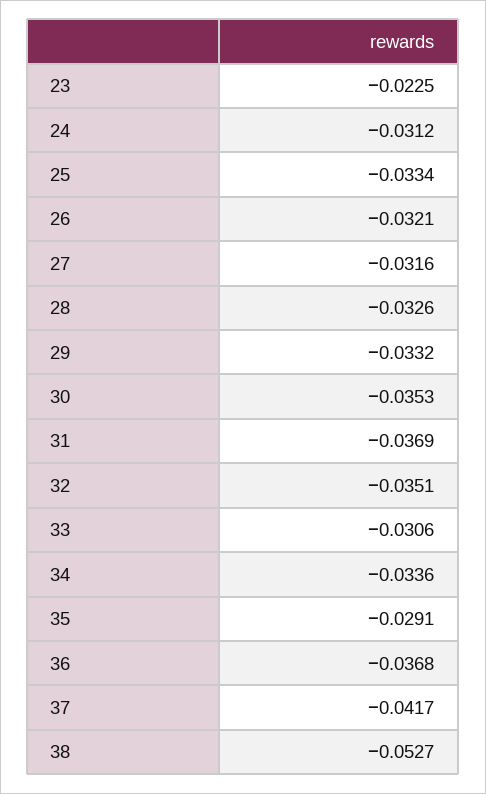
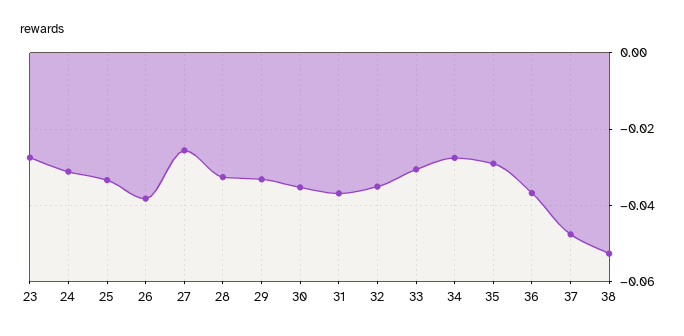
23: -0.0225 -> -0.028
26: -0.0321 -> -0.038
27: -0.0316 -> -0.026
34: -0.0336 -> -0.028
37: -0.0417 -> -0.048

